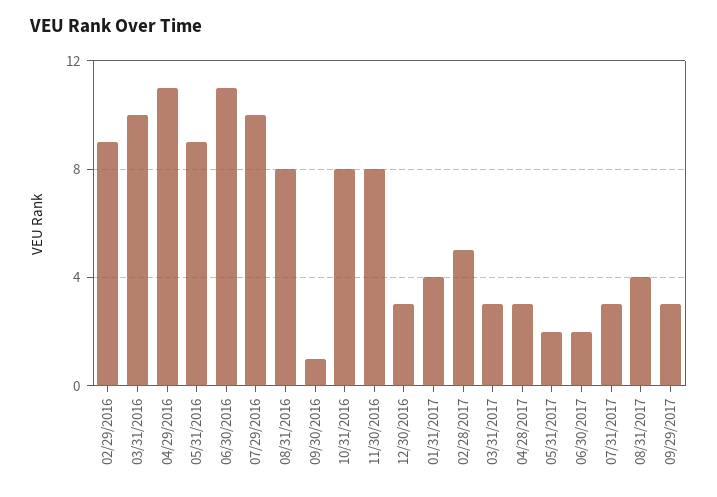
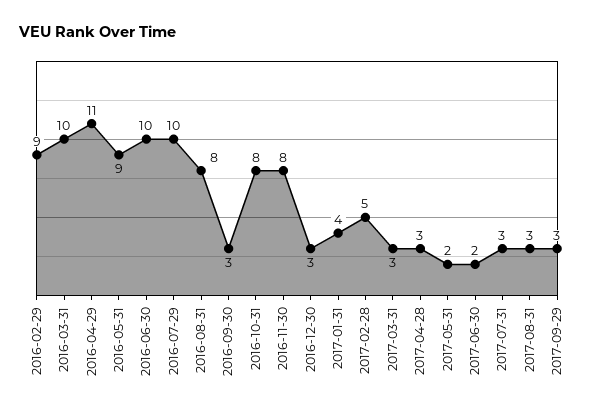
06/30/2016: 11 -> 10
09/30/2016: 1 -> 3
08/31/2017: 4 -> 3

